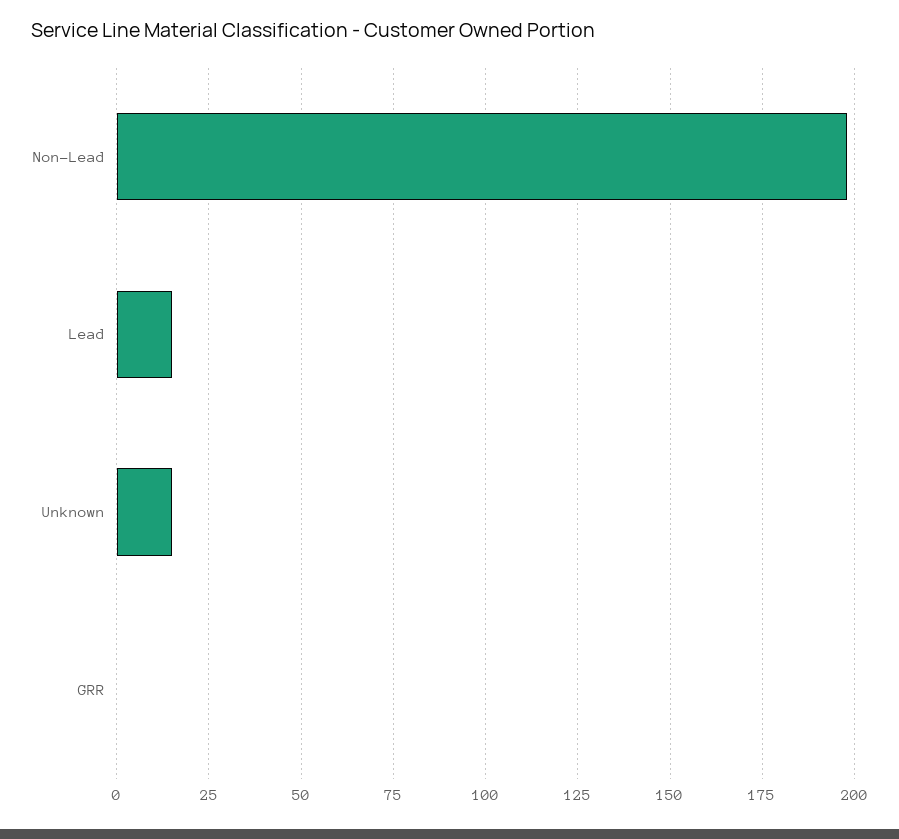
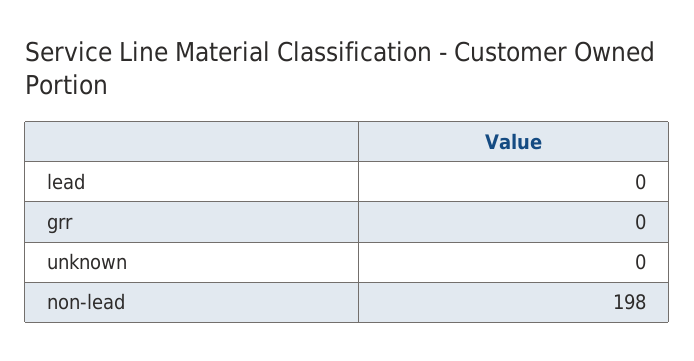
Lead: 15 -> 0
Unknown: 15 -> 0

